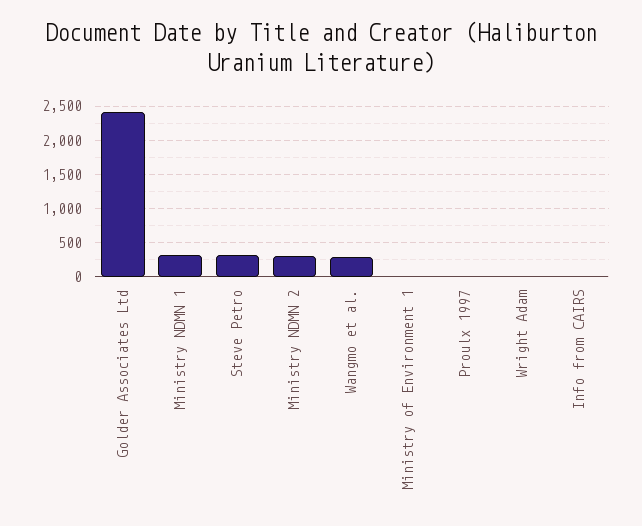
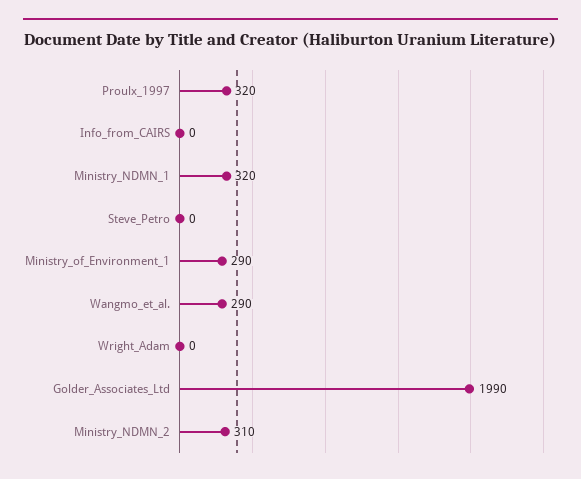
Golder Associates Ltd: 2400 -> 1990
Steve Petro: 300 -> 0
Ministry of Environment 1: 0 -> 290
Proulx 1997: 0 -> 320

